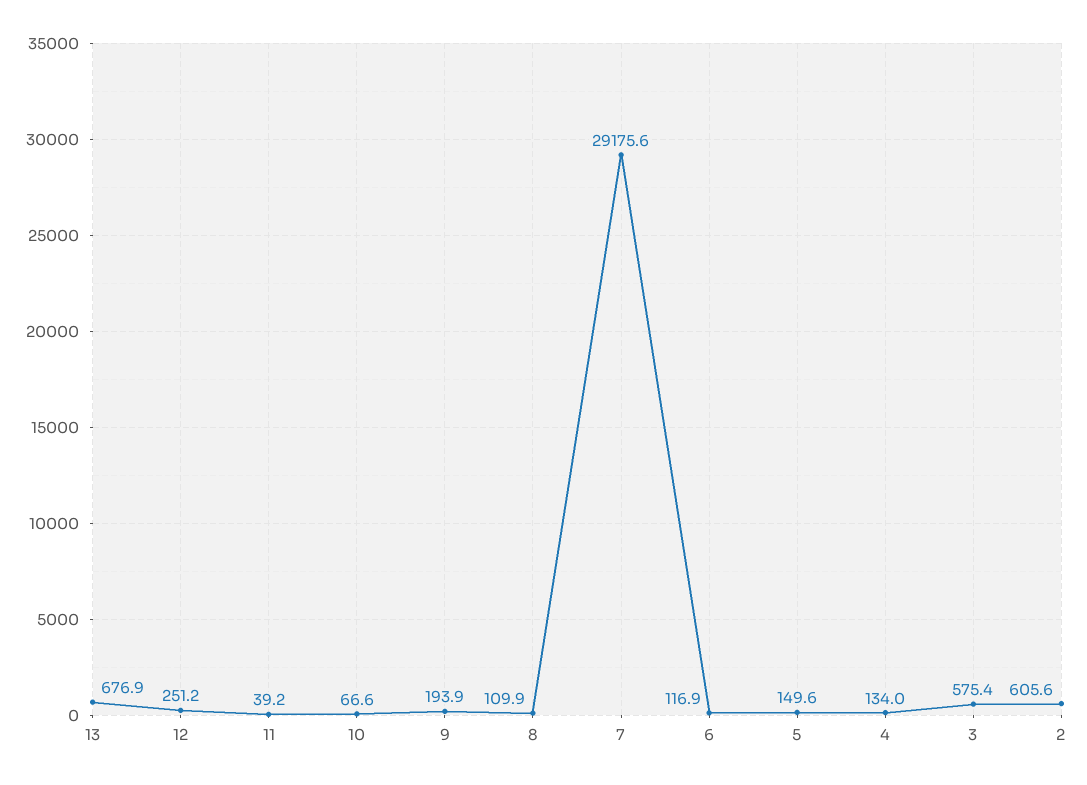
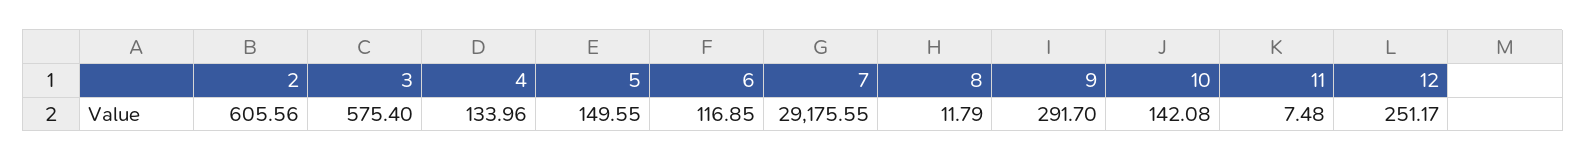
13: 676.9 -> none
11: 39.2 -> 7.48
10: 66.6 -> 142.08
9: 193.9 -> 291.7
8: 109.9 -> 11.79

